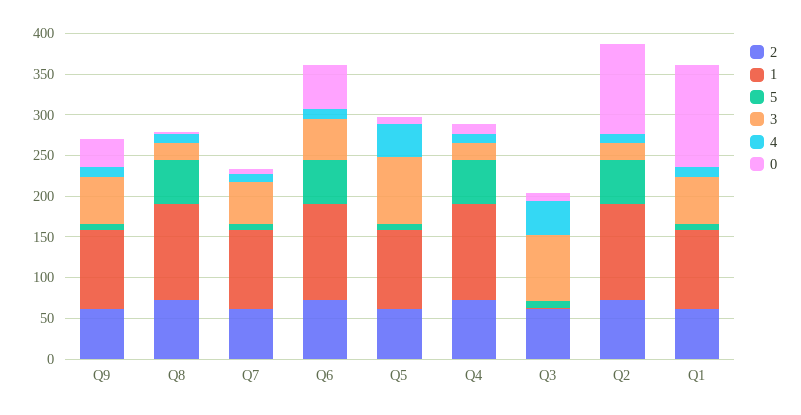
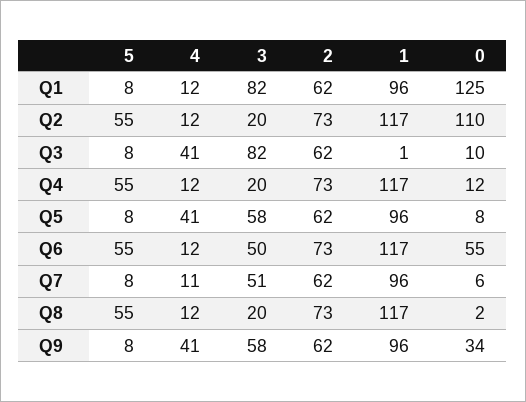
4, Q9: 10 -> 41
3, Q5: 80 -> 58
3, Q1: 60 -> 82

